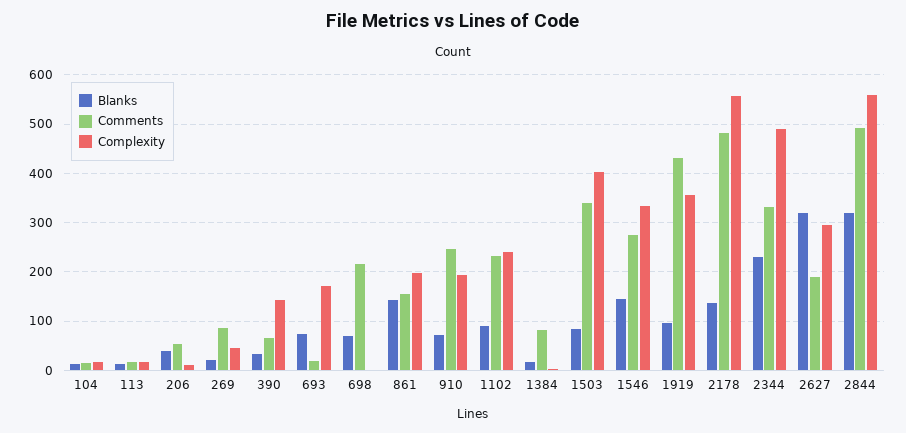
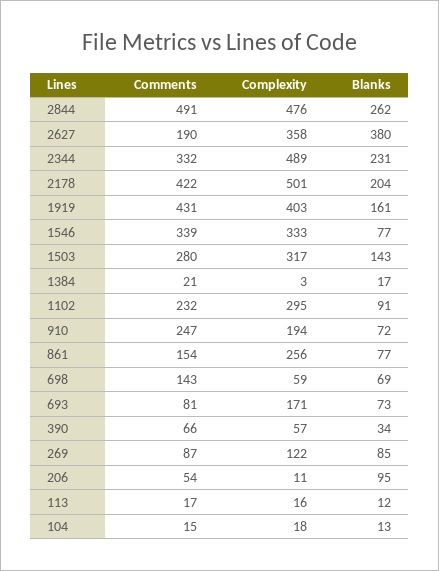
Blanks, 206: 40 -> 95
Blanks, 269: 20 -> 85
Complexity, 269: 40 -> 122
Complexity, 390: 140 -> 57
Comments, 693: 20 -> 81
Comments, 698: 220 -> 143
Complexity, 698: 0 -> 59
Blanks, 861: 140 -> 77
Complexity, 861: 200 -> 256
Complexity, 1102: 240 -> 295
Comments, 1384: 80 -> 21
Blanks, 1503: 80 -> 143
Comments, 1503: 340 -> 280
Complexity, 1503: 400 -> 317
Blanks, 1546: 140 -> 77
Comments, 1546: 280 -> 339
Blanks, 1919: 100 -> 161
Complexity, 1919: 360 -> 403
Blanks, 2178: 140 -> 204
Comments, 2178: 480 -> 422
Complexity, 2178: 560 -> 501
Blanks, 2627: 320 -> 380
Complexity, 2627: 300 -> 358
Blanks, 2844: 320 -> 262
Complexity, 2844: 560 -> 476

